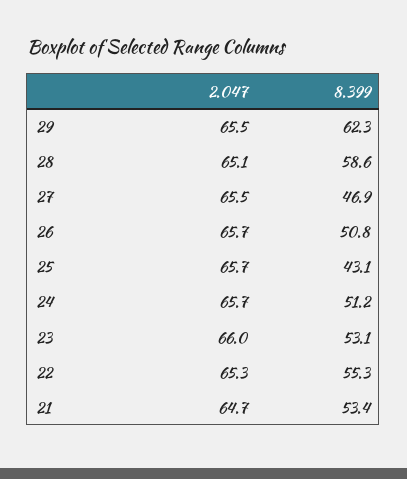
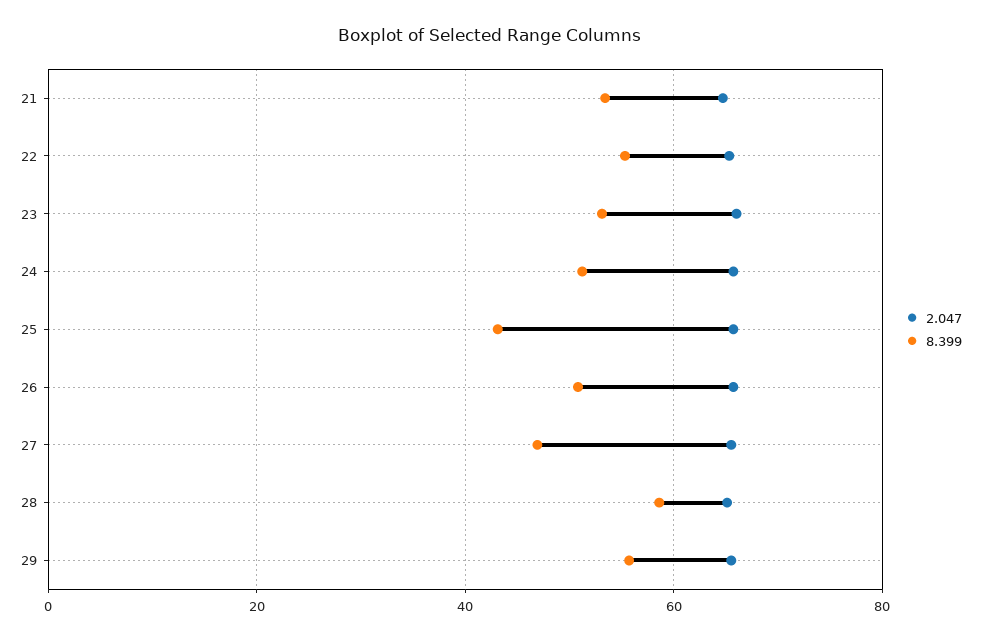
8.399, 29: 62.3 -> 56

